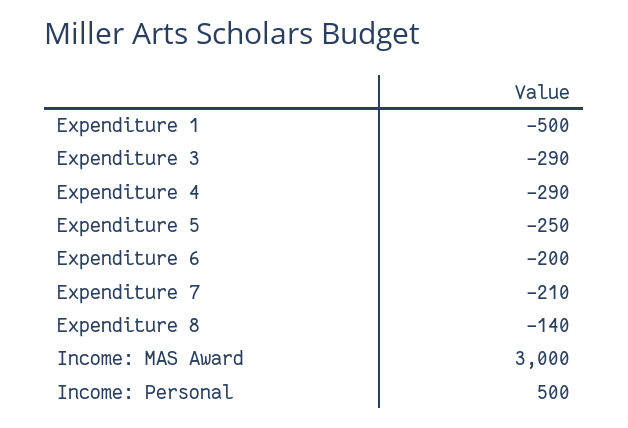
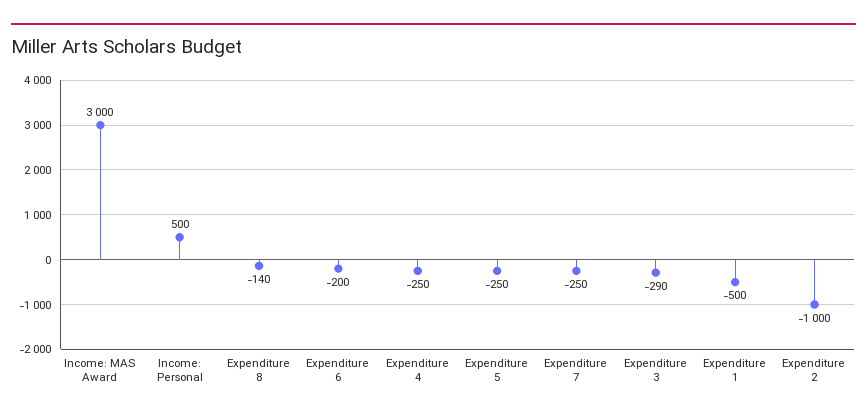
Expenditure 4: -290 -> -250
Expenditure 7: -210 -> -250
Expenditure 2: none -> -1000

